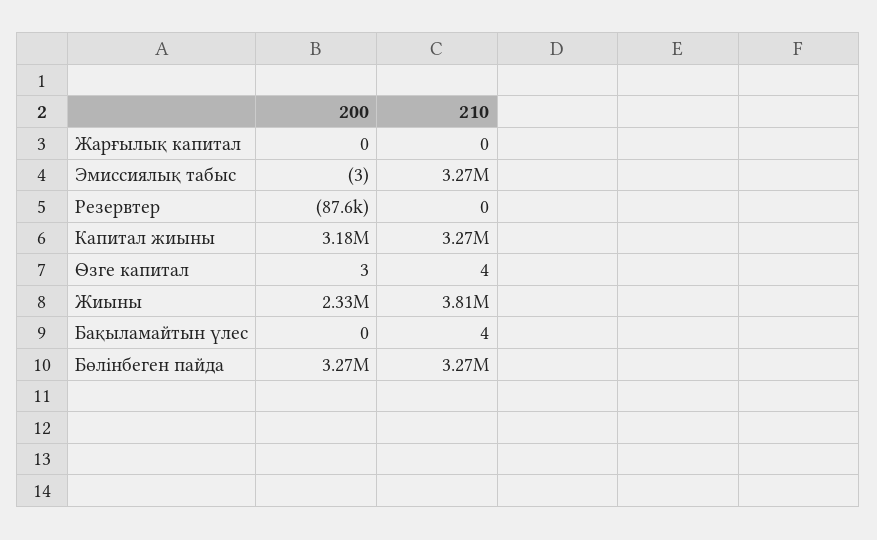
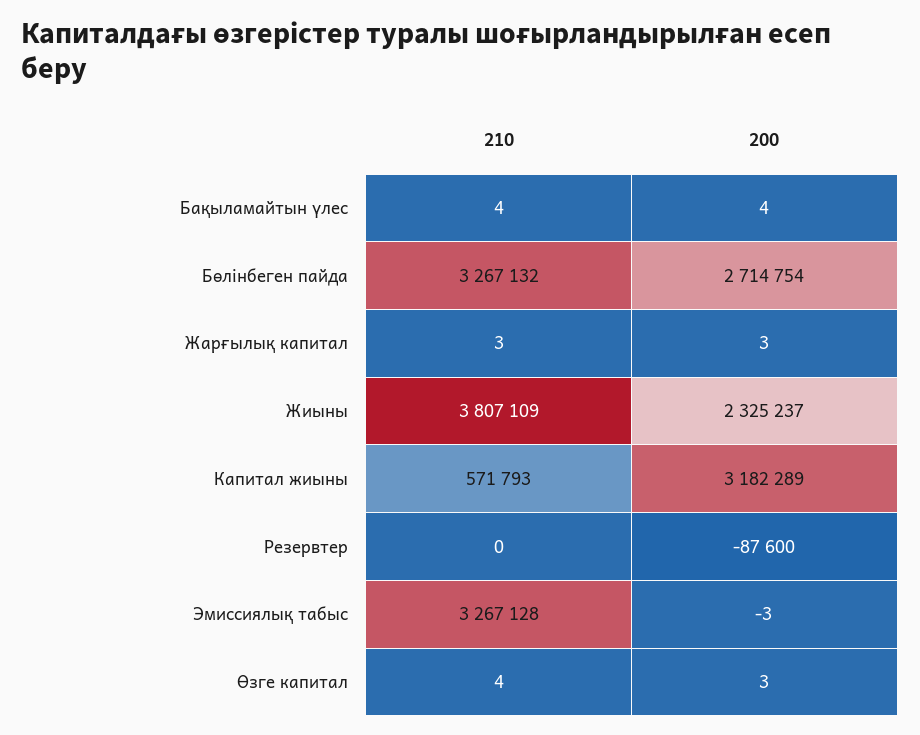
200, Жарғылық капитал: 0 -> 3
210, Жарғылық капитал: 0 -> 3
210, Капитал жиыны: 3270000 -> 571793
200, Бақыламайтын үлес: 0 -> 4
200, Бөлінбеген пайда: 3270000 -> 2714754

